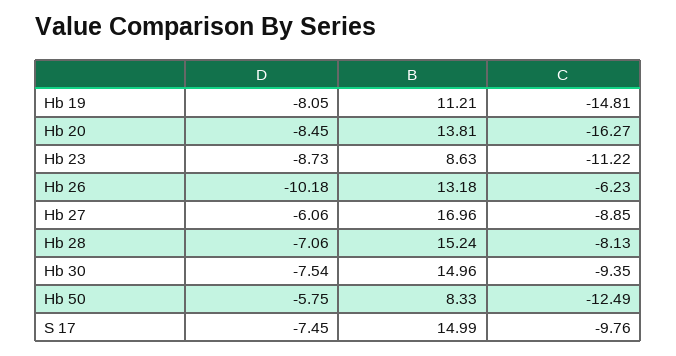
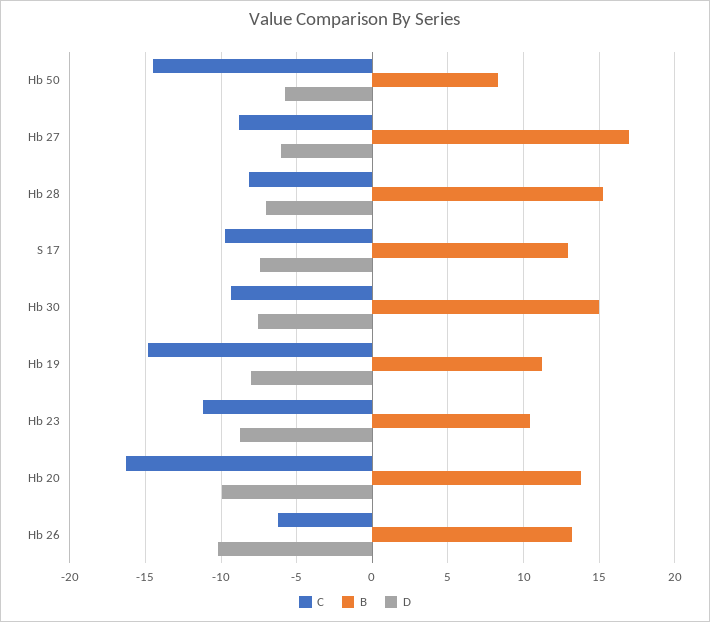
D, Hb 20: -8.45 -> -10
B, Hb 23: 8.63 -> 10.5
C, Hb 50: -12.49 -> -14.5
B, S 17: 14.99 -> 13

